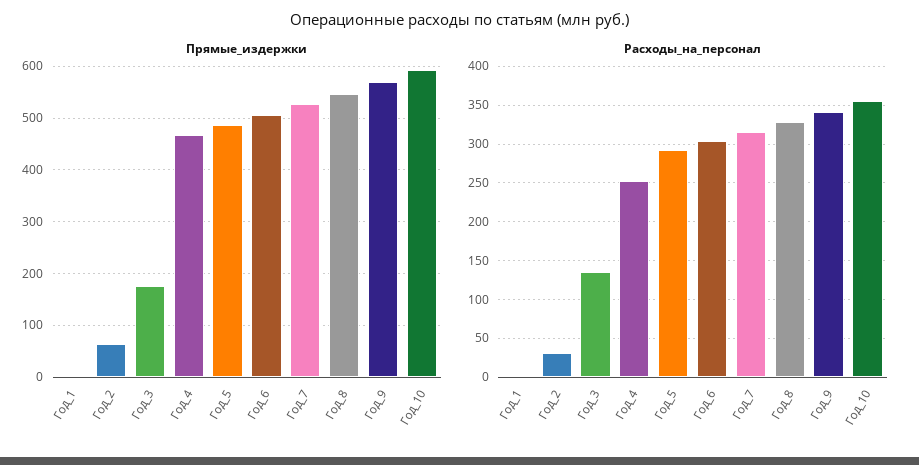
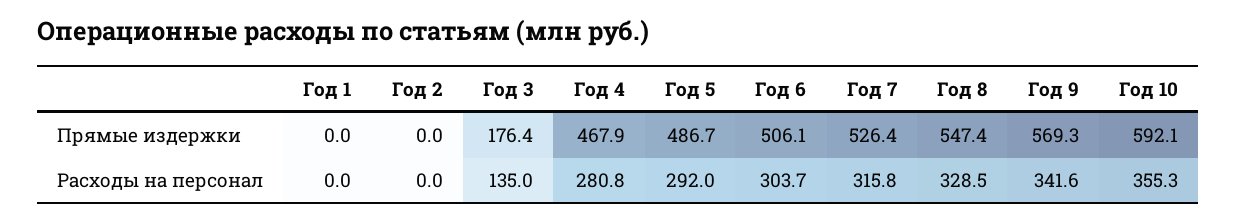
Прямые_издержки, Год_2: 60 -> 0
Расходы_на_персонал, Год_2: 30 -> 0
Расходы_на_персонал, Год_4: 250 -> 280.8

